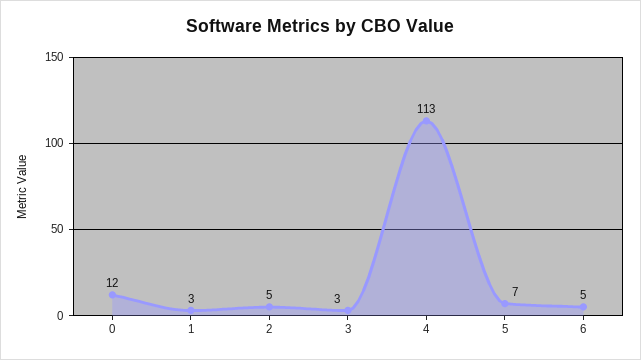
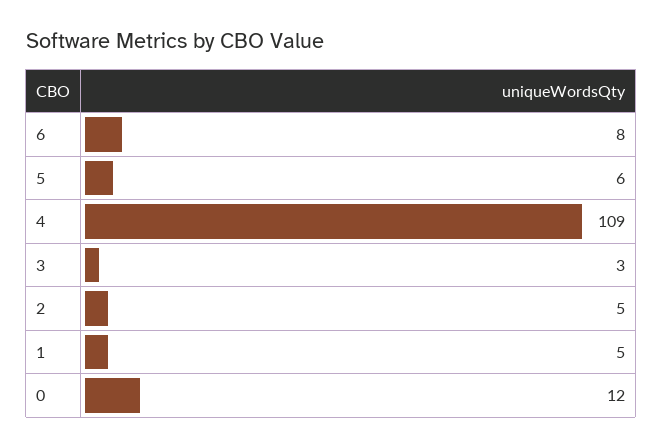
1: 3 -> 5
4: 113 -> 109
5: 7 -> 6
6: 5 -> 8

